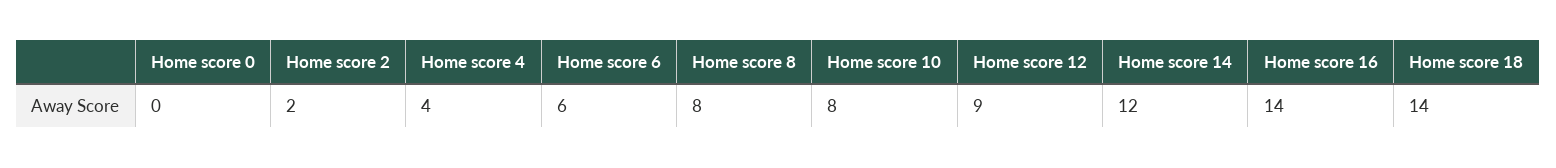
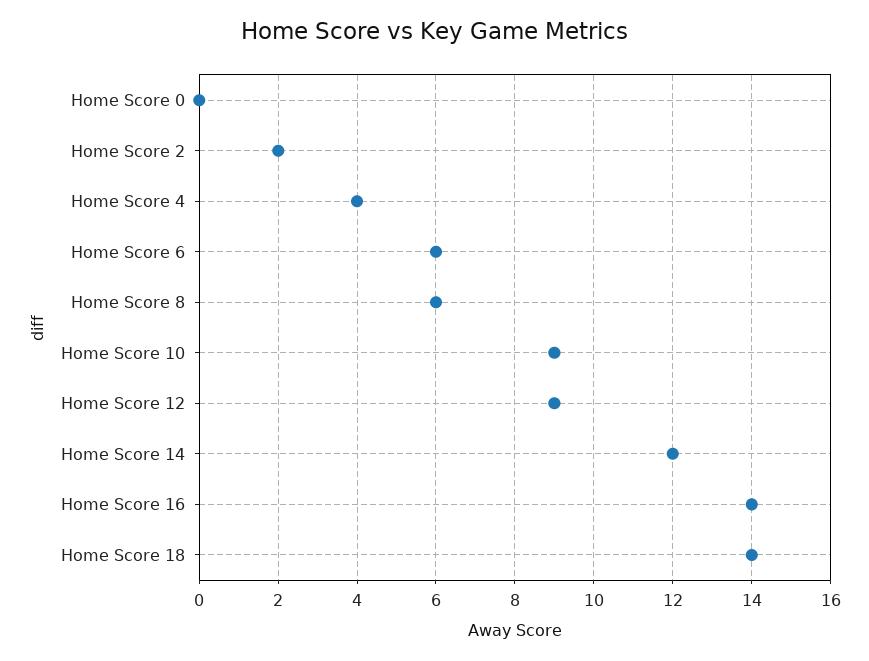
Home score 8: 8 -> 6
Home score 10: 8 -> 9

